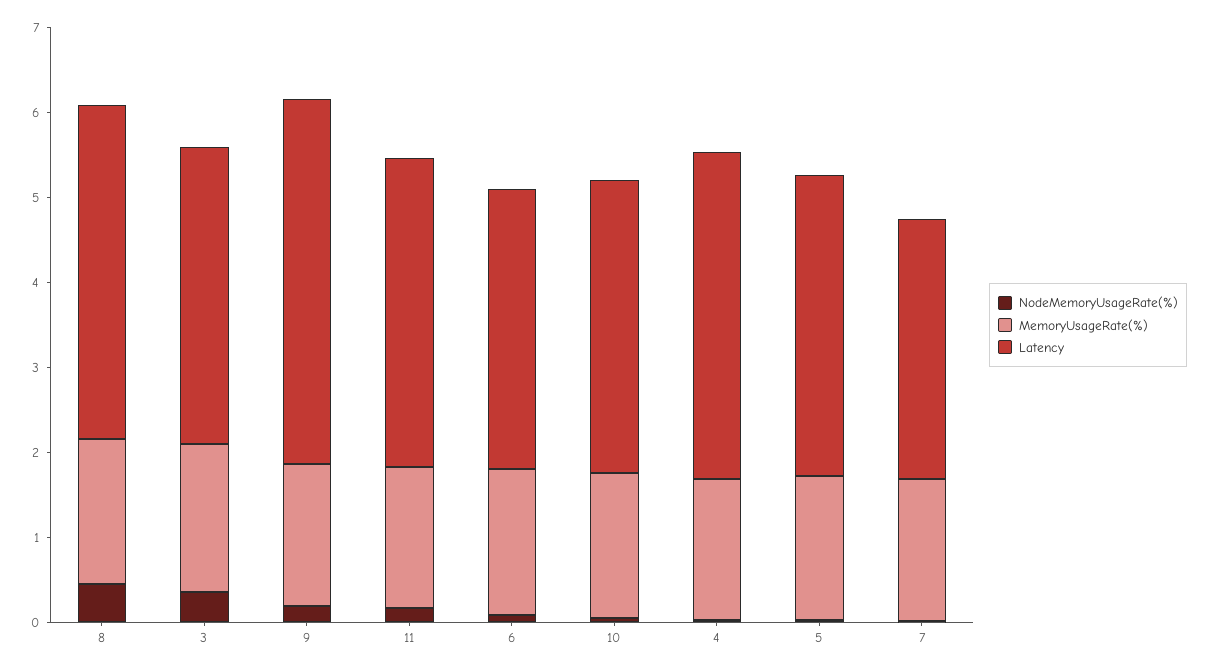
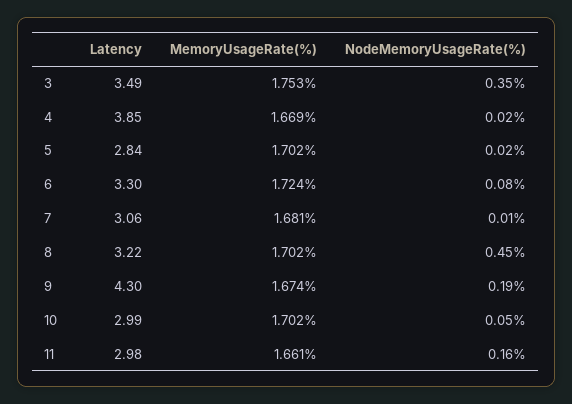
Latency, 8: 4 -> 3.22
Latency, 11: 3.6 -> 2.98
Latency, 10: 3.4 -> 2.99
Latency, 5: 3.6 -> 2.84

